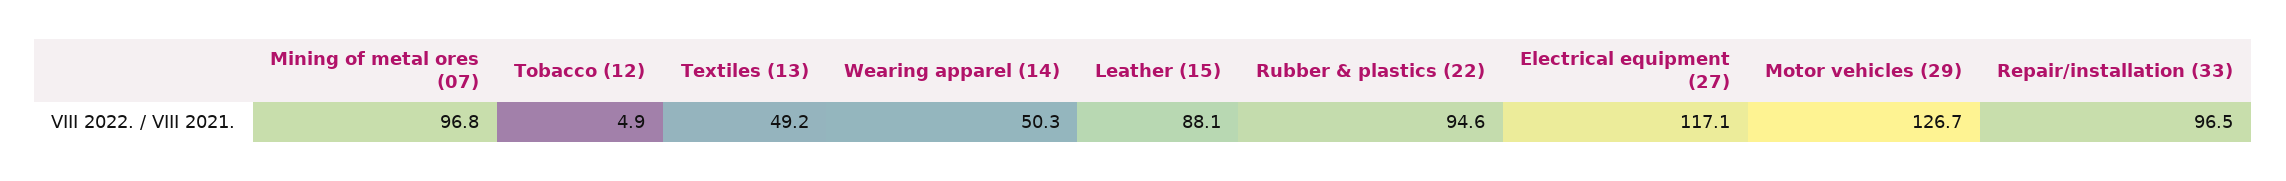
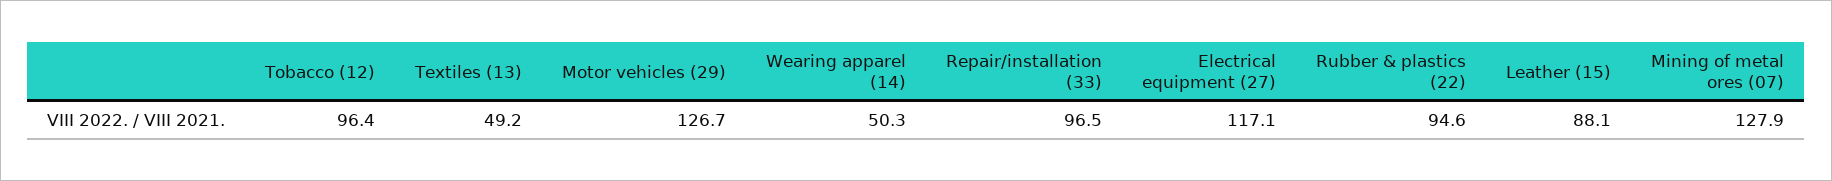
Mining of metal ores (07): 96.8 -> 127.9
Tobacco (12): 4.9 -> 96.4

